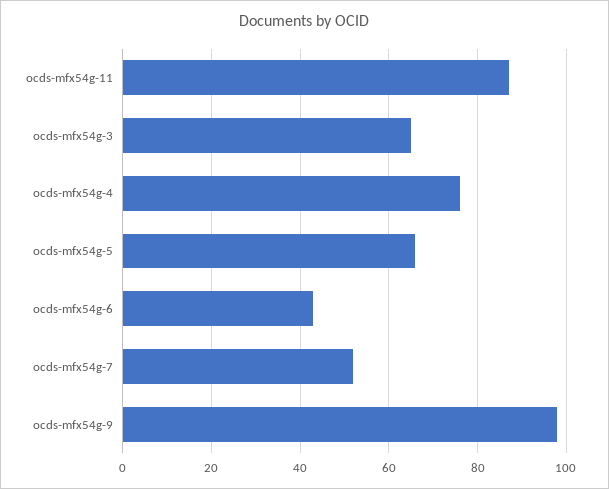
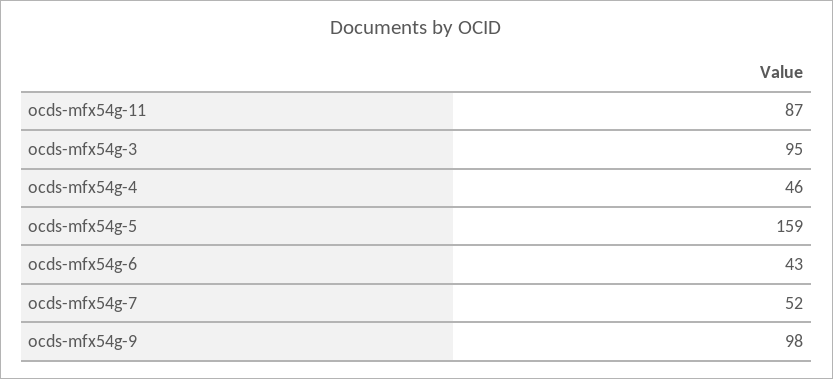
ocds-mfx54g-3: 65 -> 95
ocds-mfx54g-4: 75 -> 46
ocds-mfx54g-5: 65 -> 159

